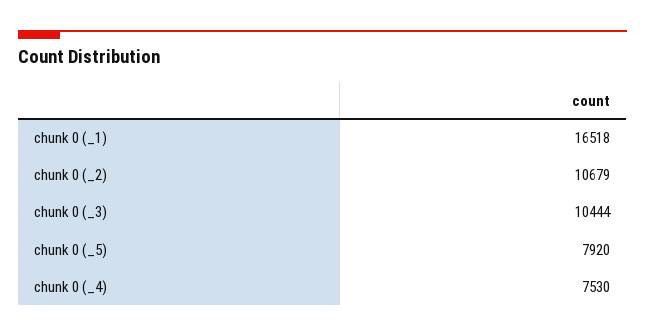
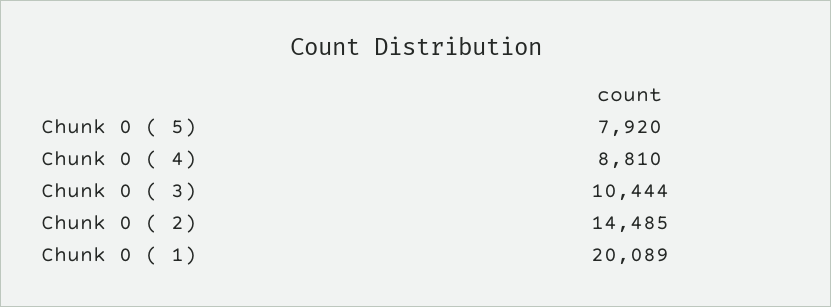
chunk 0 (_1): 16518 -> 20089
chunk 0 (_2): 10679 -> 14485
chunk 0 (_4): 7530 -> 8810

